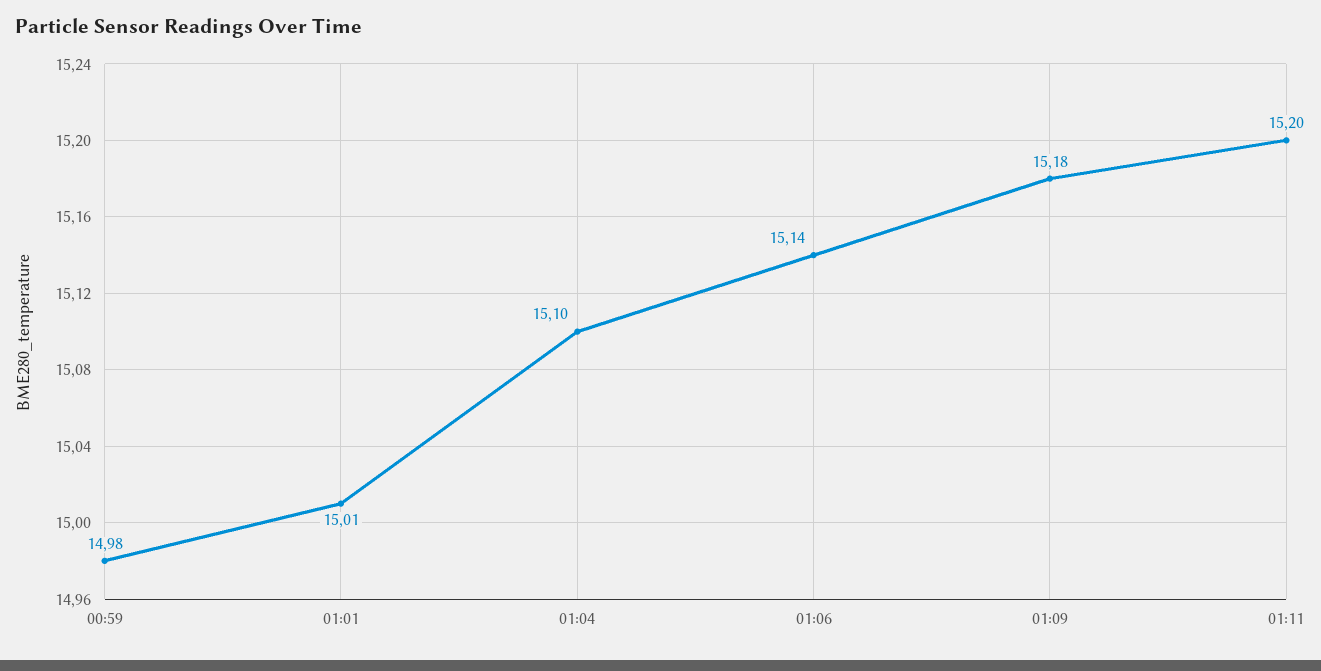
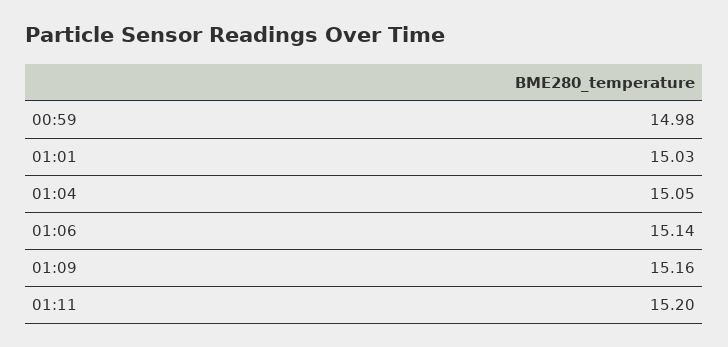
01:01: 15.01 -> 15.03
01:04: 15.1 -> 15.05
01:09: 15.18 -> 15.16

